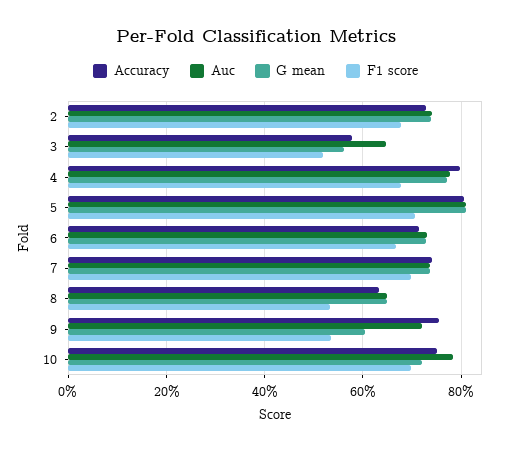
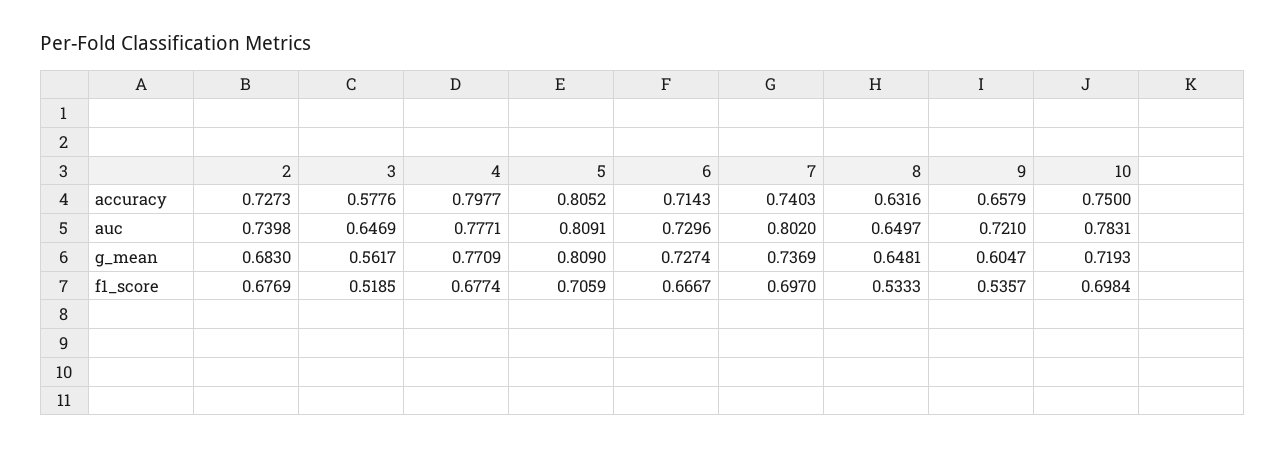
G mean, 2: 0.74 -> 0.683
Auc, 7: 0.74 -> 0.802
Accuracy, 9: 0.76 -> 0.6579

